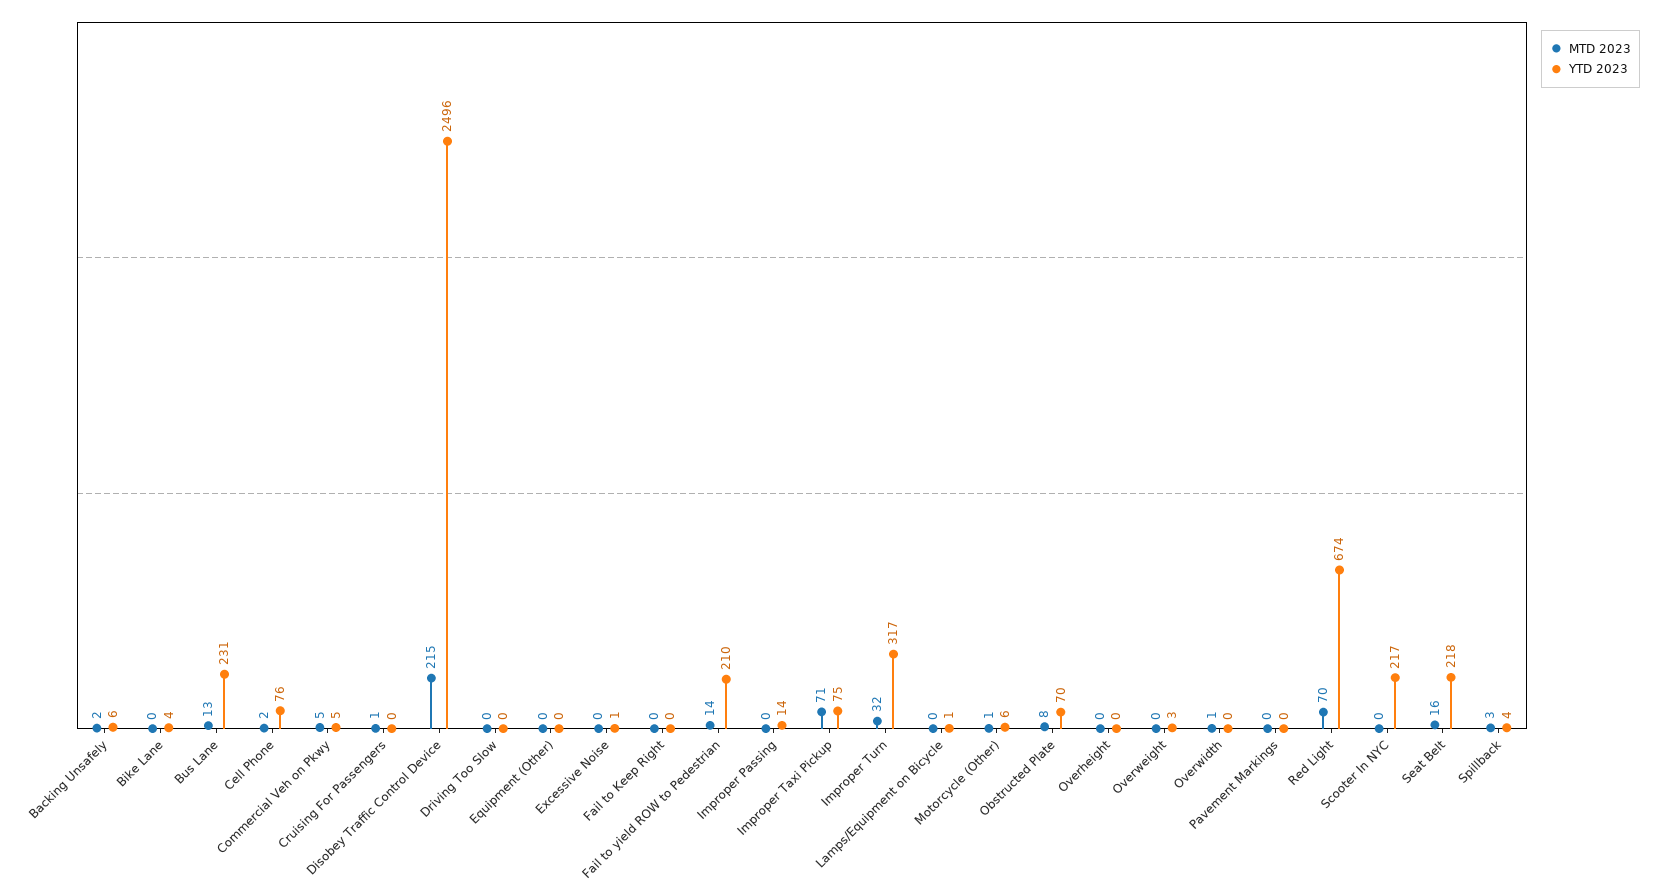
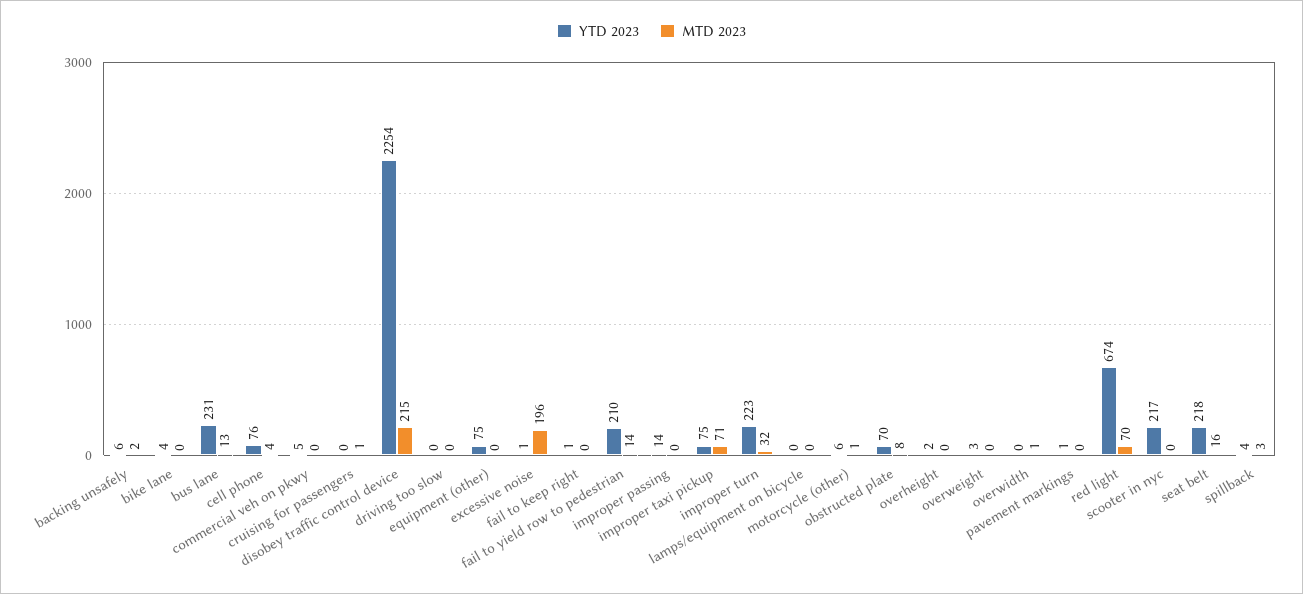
MTD 2023, Cell Phone: 2 -> 4
MTD 2023, Commercial Veh on Pkwy: 5 -> 0
YTD 2023, Disobey Traffic Control Device: 2496 -> 2254
YTD 2023, Equipment (Other): 0 -> 75
MTD 2023, Excessive Noise: 0 -> 196
YTD 2023, Fail to Keep Right: 0 -> 1
YTD 2023, Improper Turn: 317 -> 223
YTD 2023, Lamps/Equipment on Bicycle: 1 -> 0
YTD 2023, Overheight: 0 -> 2
YTD 2023, Pavement Markings: 0 -> 1

